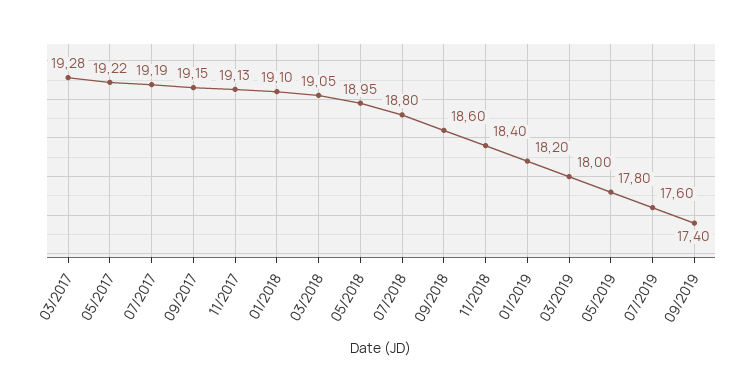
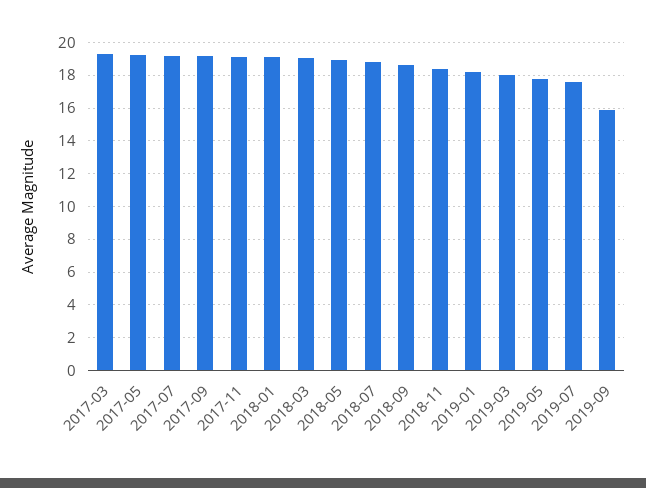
09/2019: 17.4 -> 16

